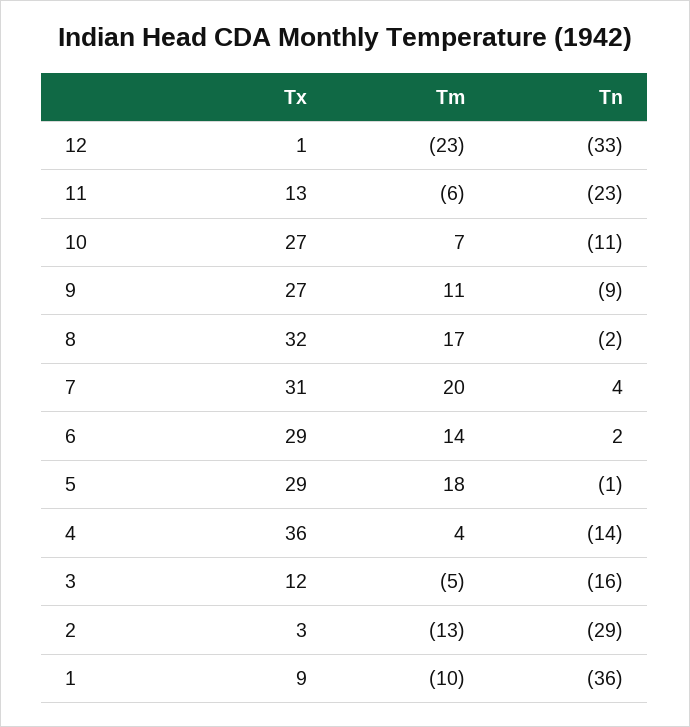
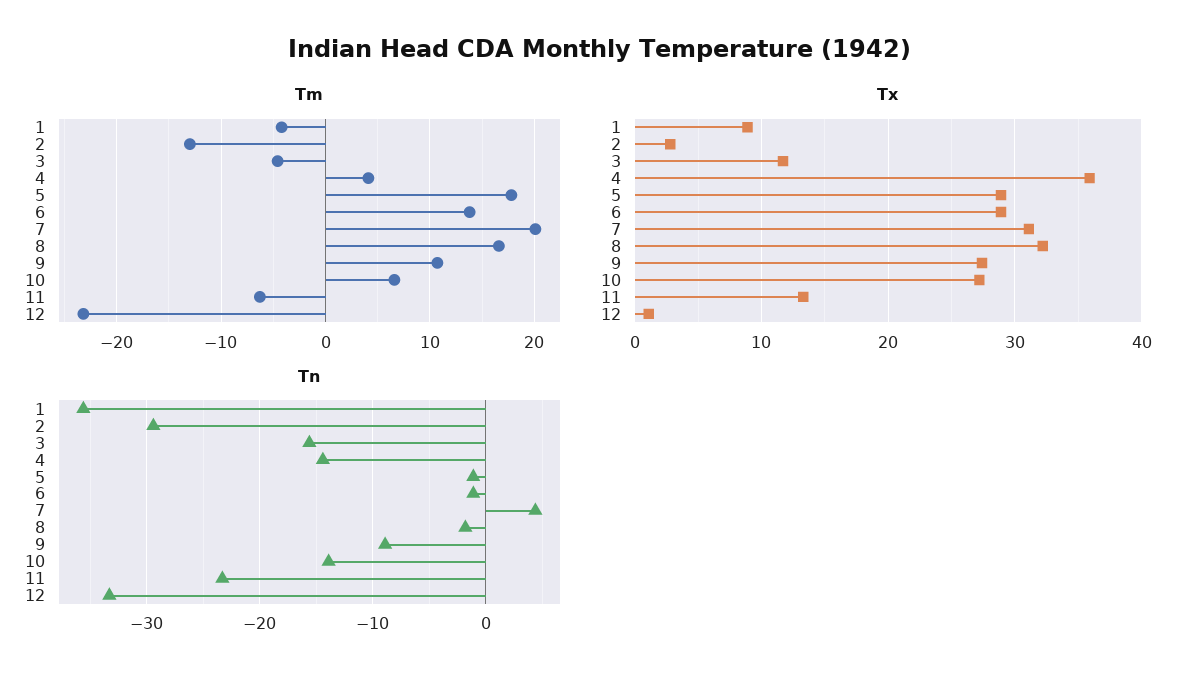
Tn, 10: -11 -> -14
Tn, 6: 2 -> -1
Tm, 1: -10 -> -4

